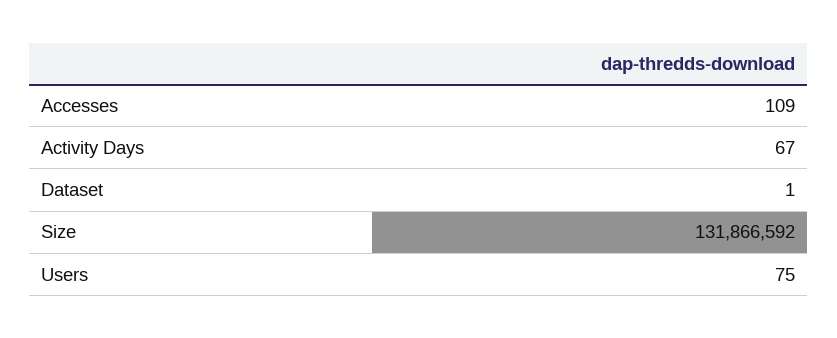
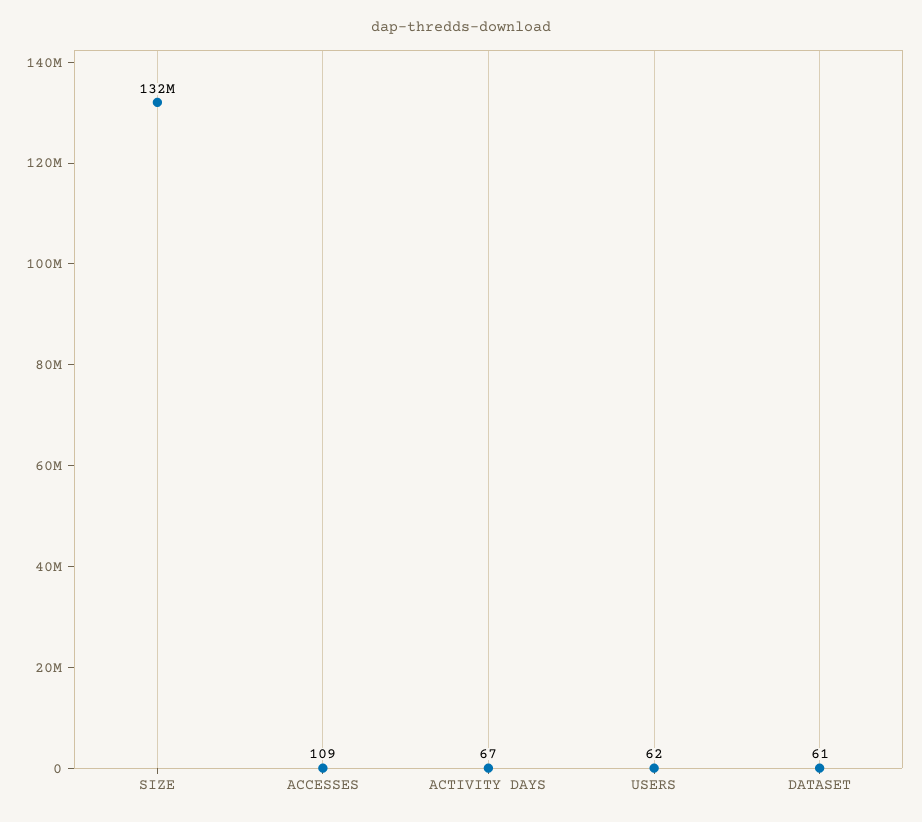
Dataset: 1 -> 61
Users: 75 -> 62

